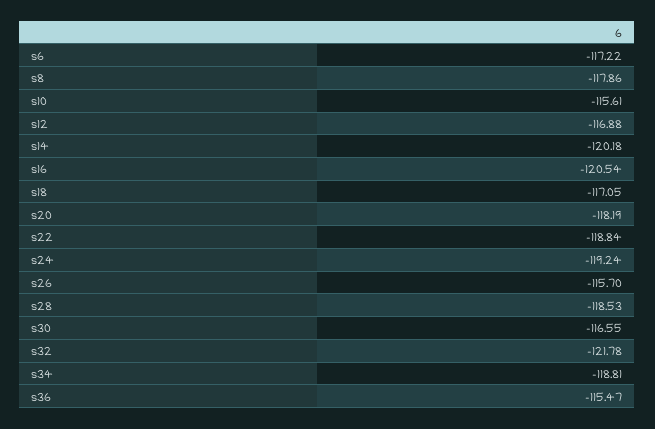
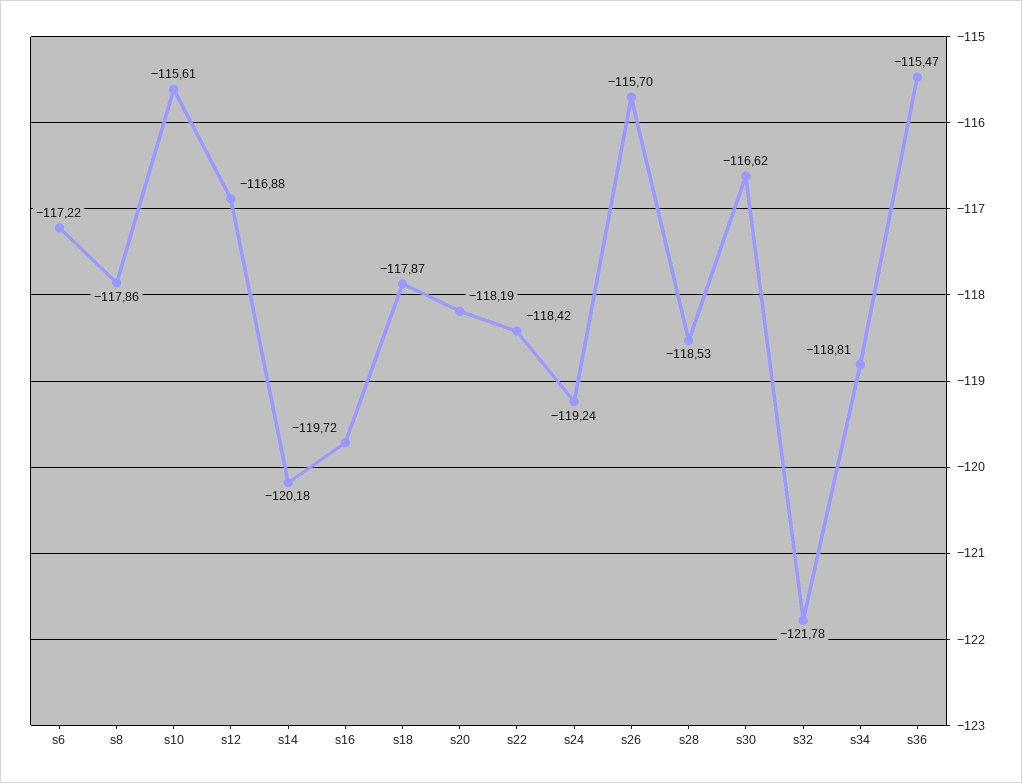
s16: -120.54 -> -119.72
s18: -117.05 -> -117.87
s22: -118.84 -> -118.42
s30: -116.55 -> -116.62

